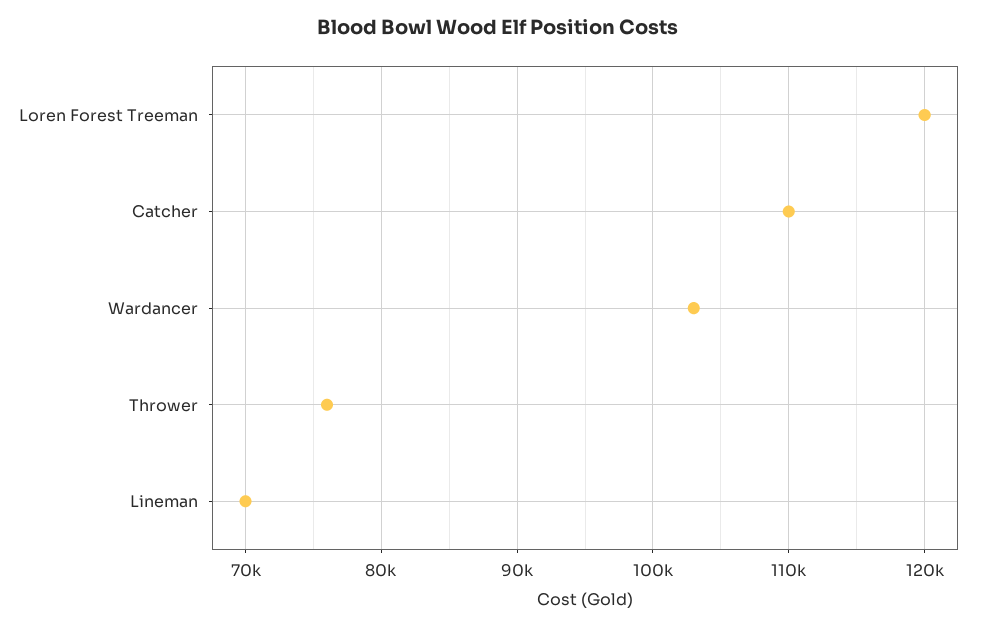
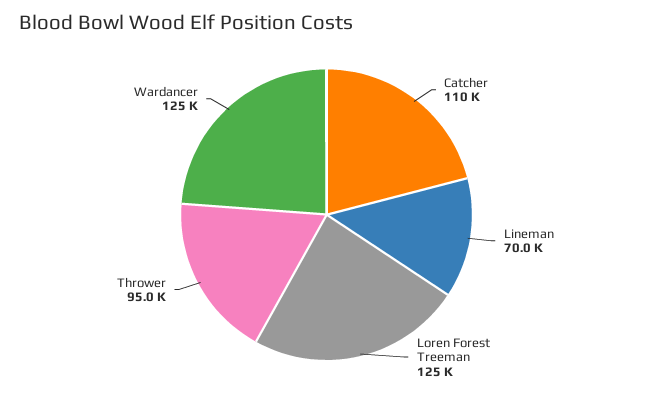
Loren Forest Treeman: 120000 -> 125000
Wardancer: 103000 -> 125000
Thrower: 76000 -> 95000

